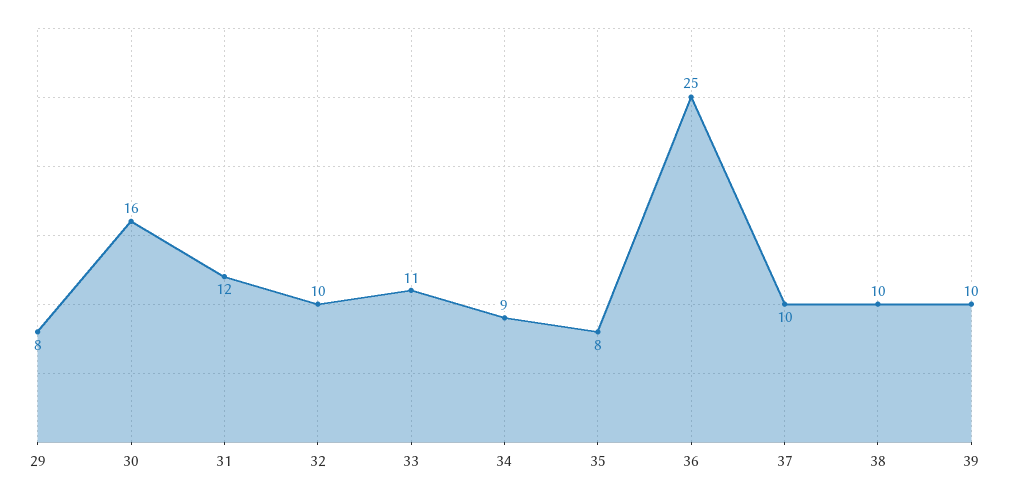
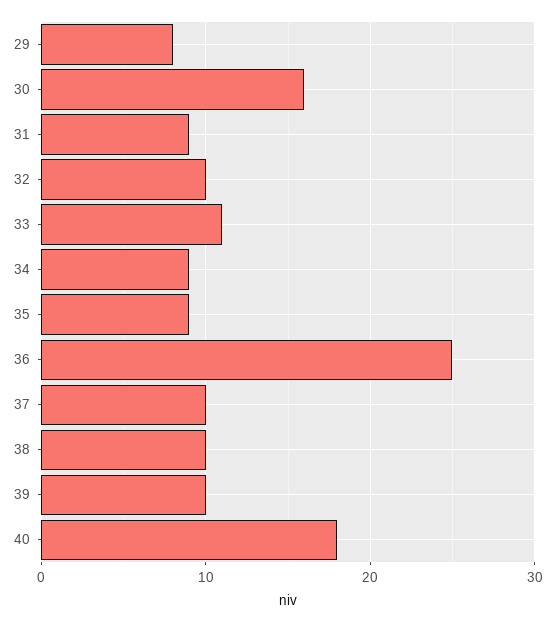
31: 12 -> 9
35: 8 -> 9
40: none -> 18

